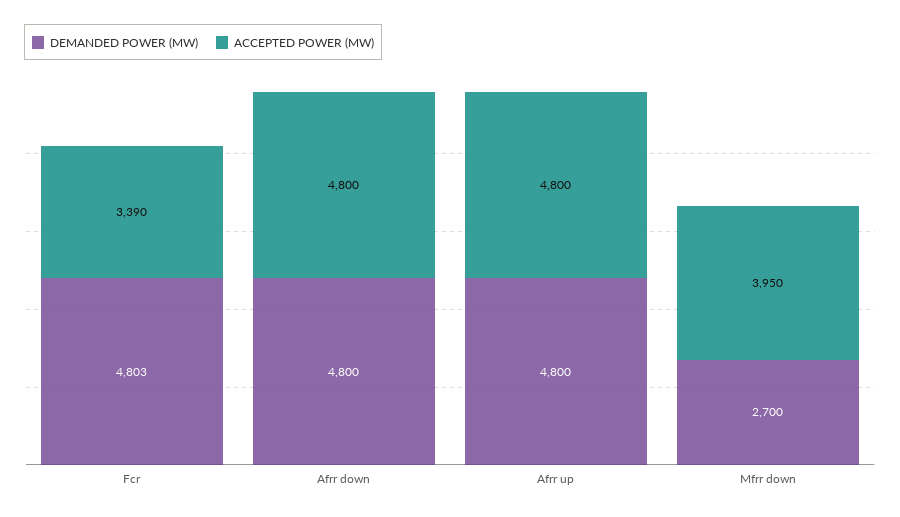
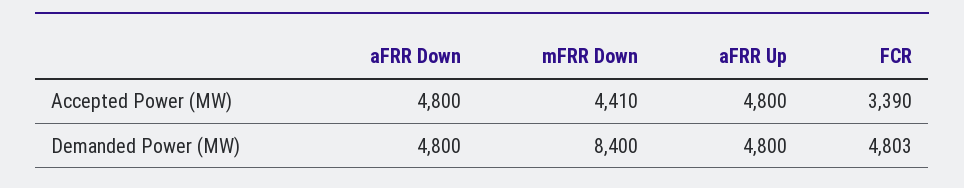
DEMANDED POWER (MW), Mfrr down: 2700 -> 8400
ACCEPTED POWER (MW), Mfrr down: 3950 -> 4410

